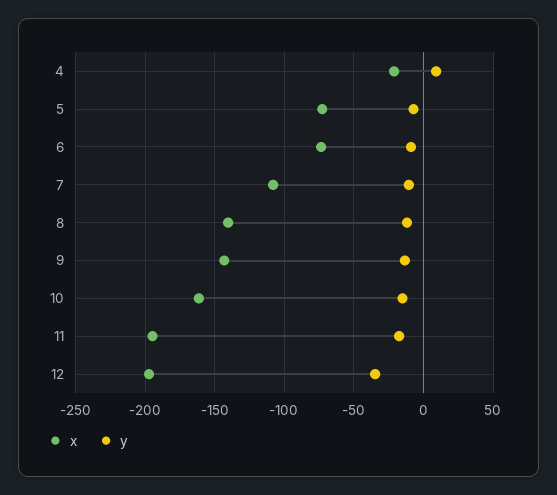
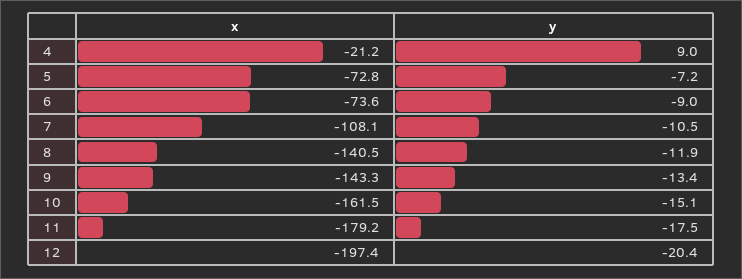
x, 11: -195 -> -179.2
y, 12: -35 -> -20.4

